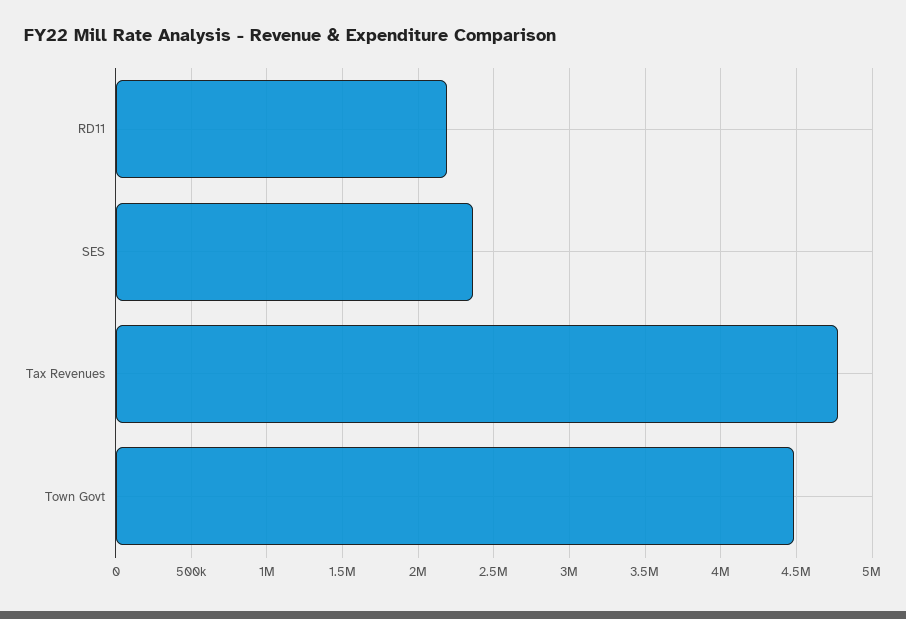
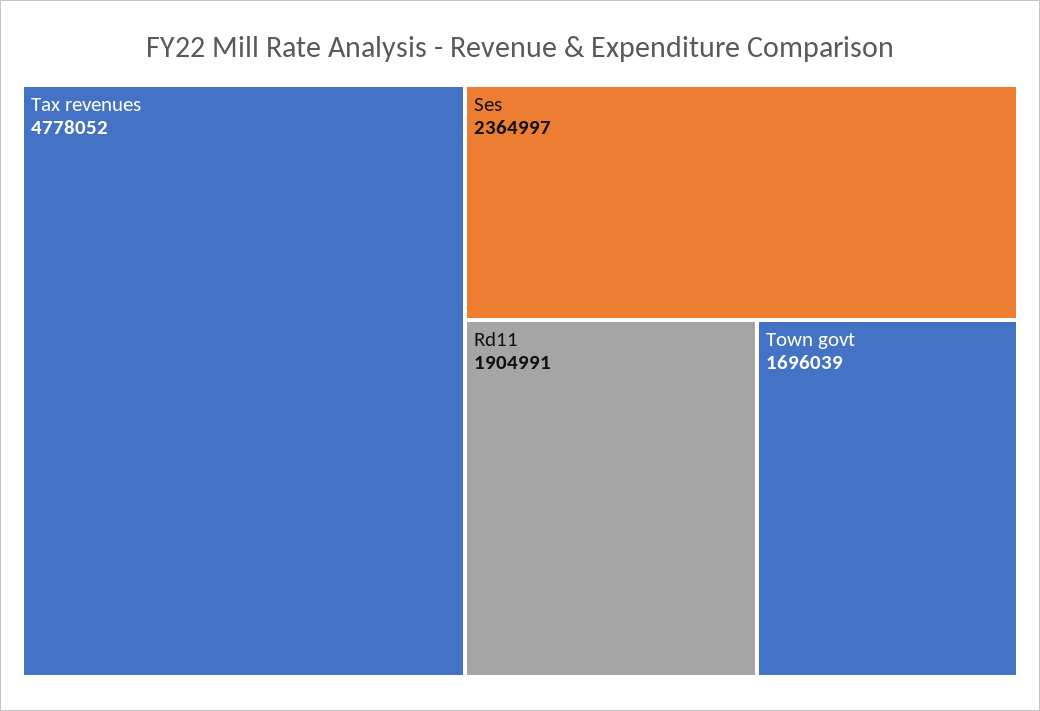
RD11: 2200000 -> 1904991
Town Govt: 4500000 -> 1696039

